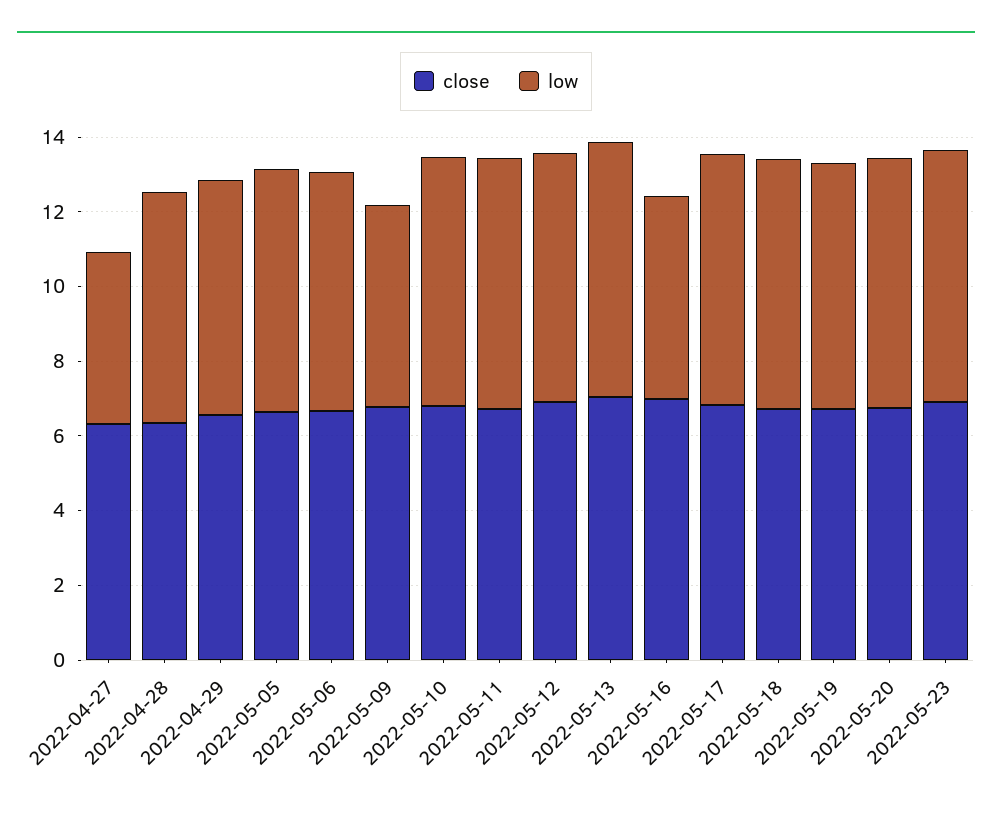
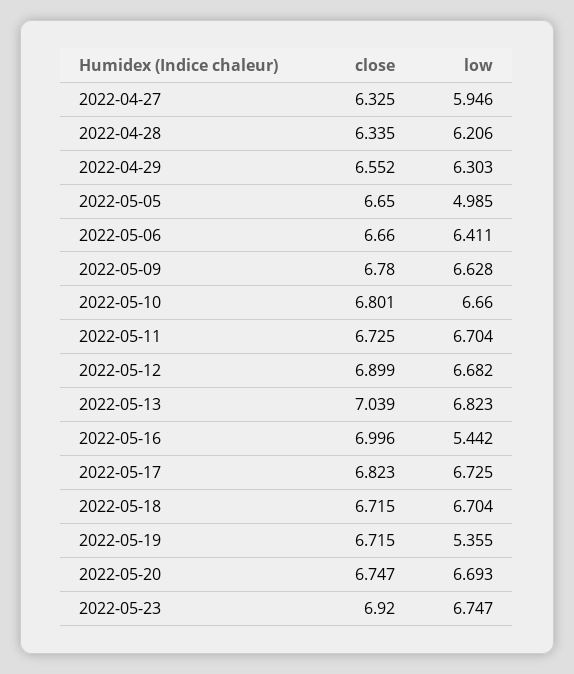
low, 2022-04-27: 4.5 -> 5.946
low, 2022-05-05: 6.5 -> 4.985
low, 2022-05-09: 5.5 -> 6.628
low, 2022-05-19: 6.5 -> 5.355

